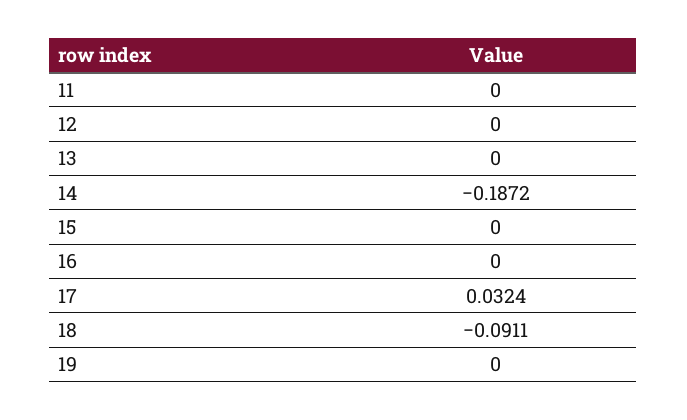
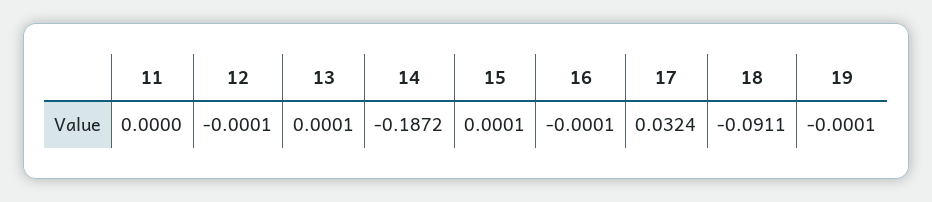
12: 0 -> -0.0001
13: 0 -> 0.0001
15: 0 -> 0.0001
16: 0 -> -0.0001
19: 0 -> -0.0001

